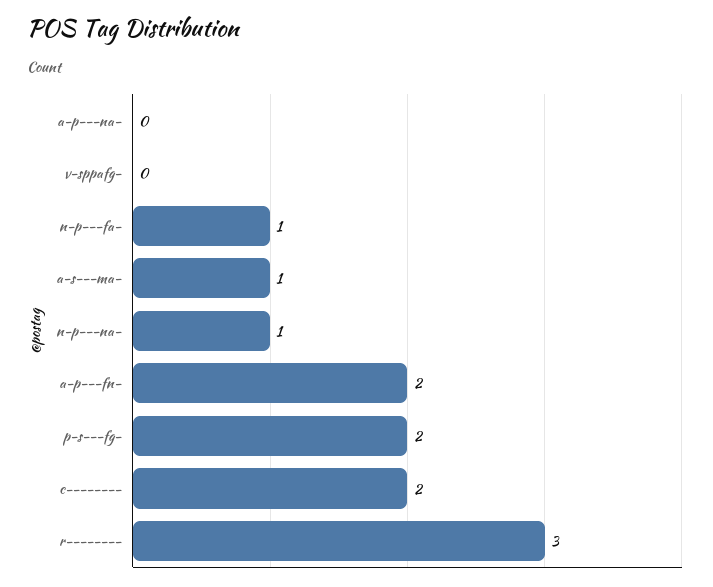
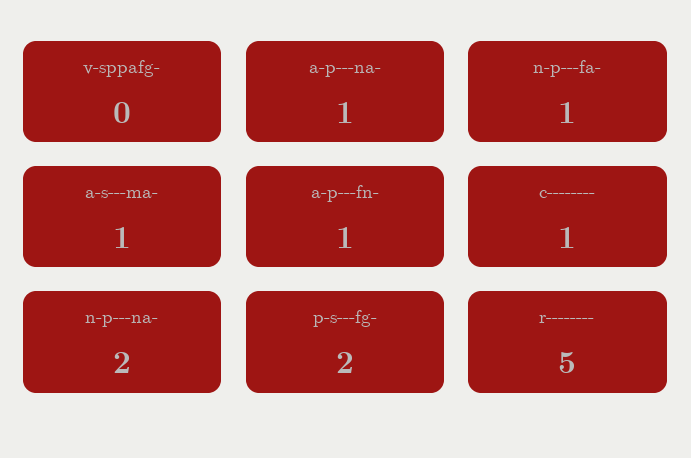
a-p---na-: 0 -> 1
n-p---na-: 1 -> 2
a-p---fn-: 2 -> 1
c--------: 2 -> 1
r--------: 3 -> 5

